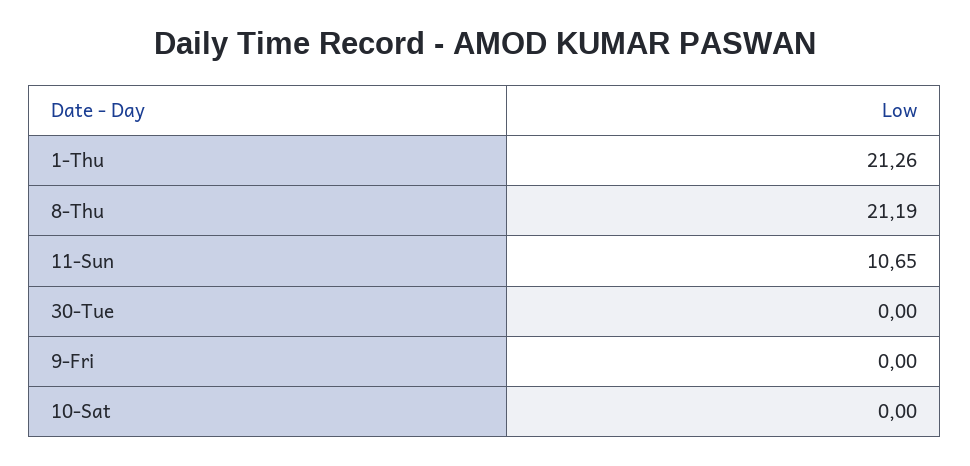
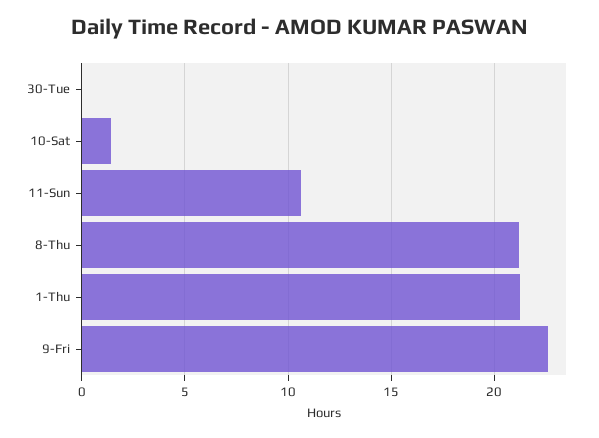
9-Fri: 0 -> 22.5
10-Sat: 0 -> 1.5

